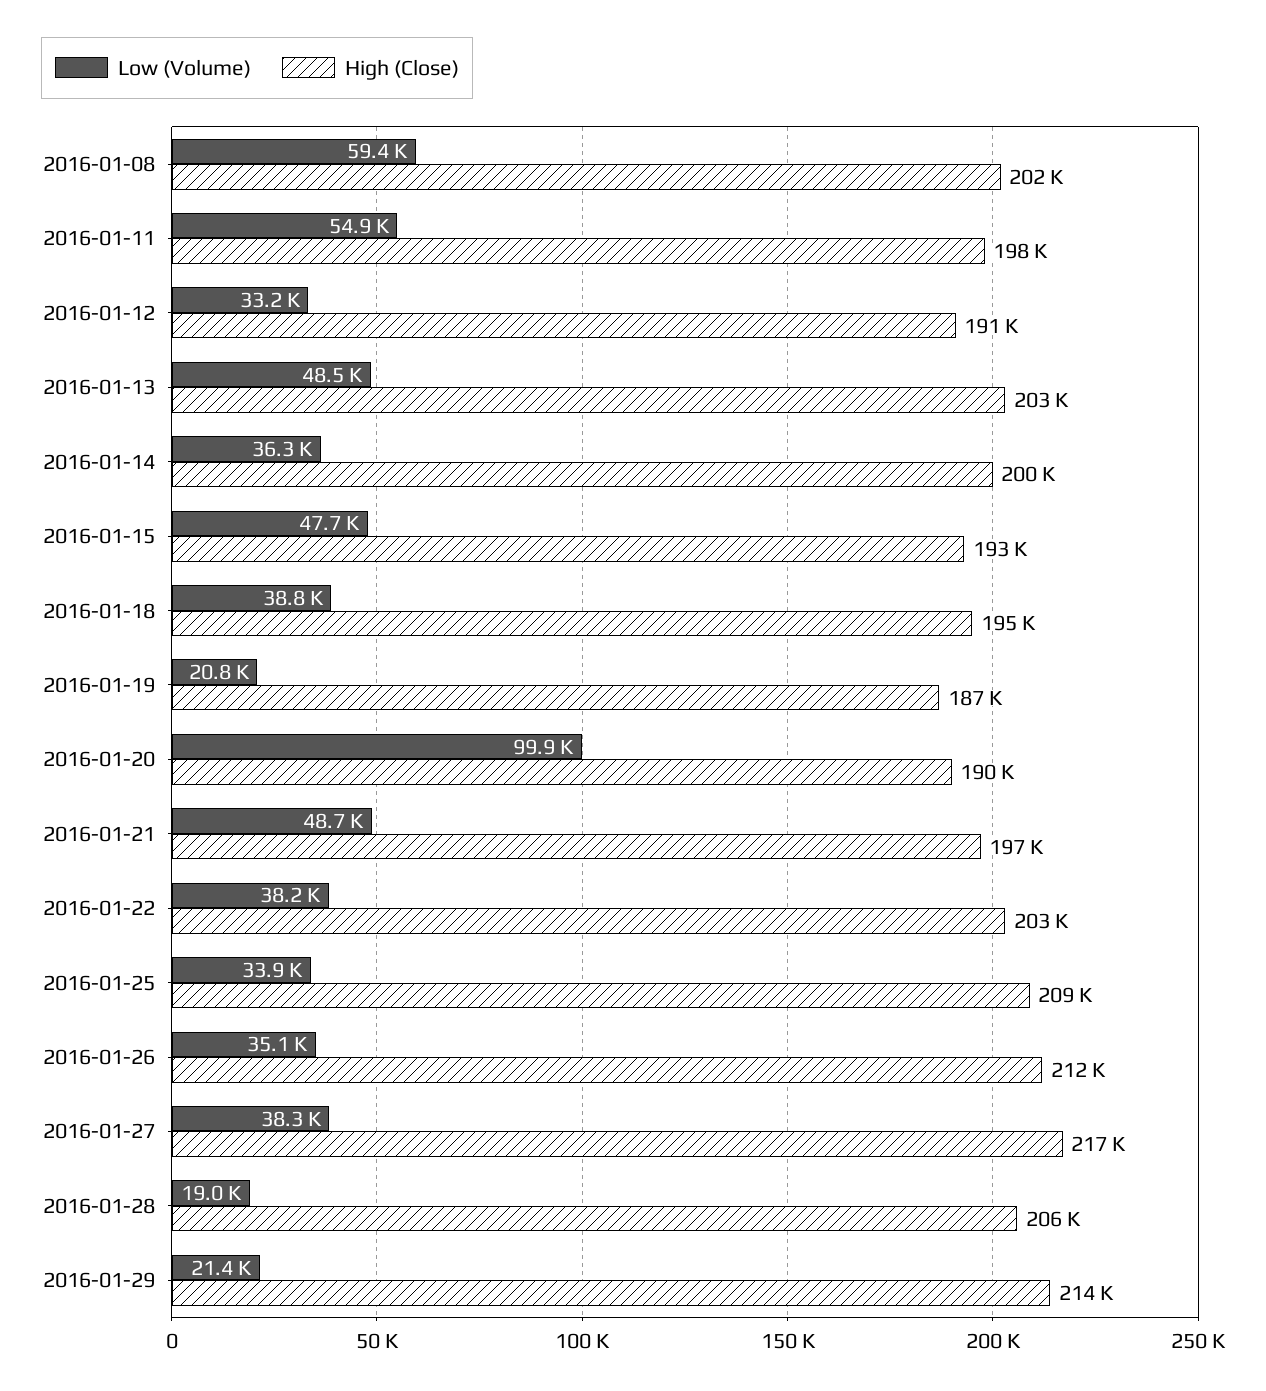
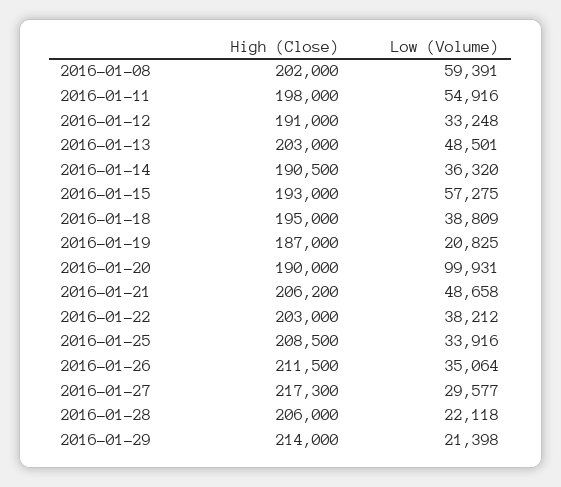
High (Close), 2016-01-14: 200000 -> 190500
Low (Volume), 2016-01-15: 47700 -> 57275
High (Close), 2016-01-21: 197000 -> 206200
Low (Volume), 2016-01-27: 38300 -> 29577
Low (Volume), 2016-01-28: 19000 -> 22118

